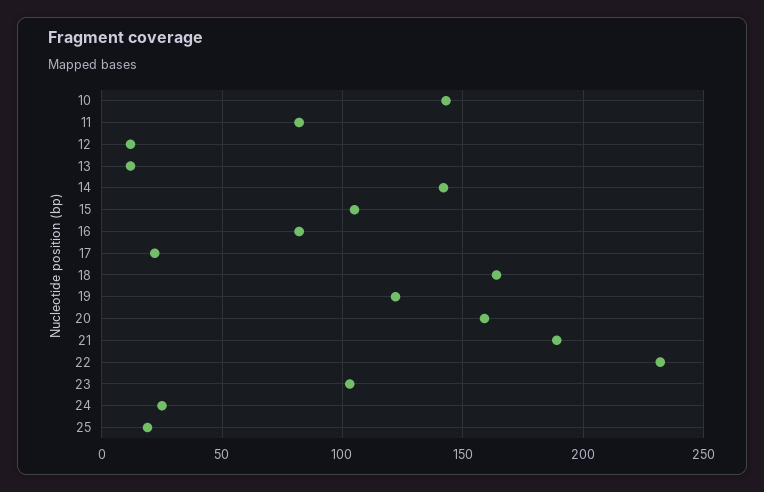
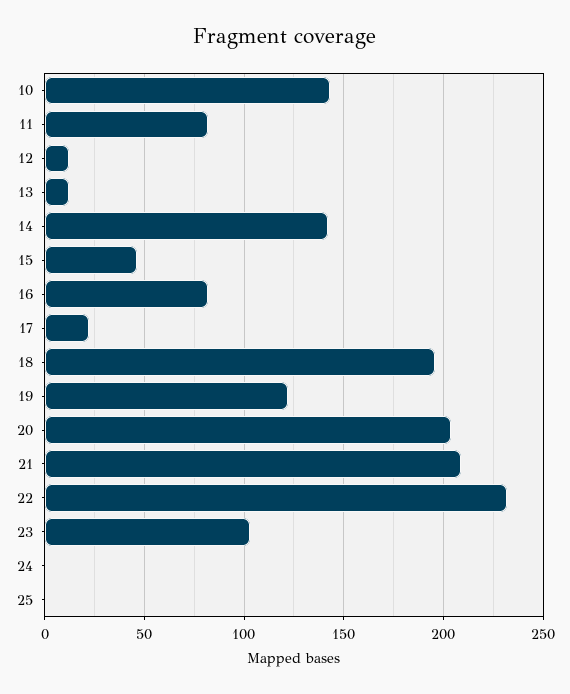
15: 105 -> 45
18: 165 -> 195
20: 160 -> 205
21: 190 -> 210
24: 25 -> 0
25: 20 -> 0

